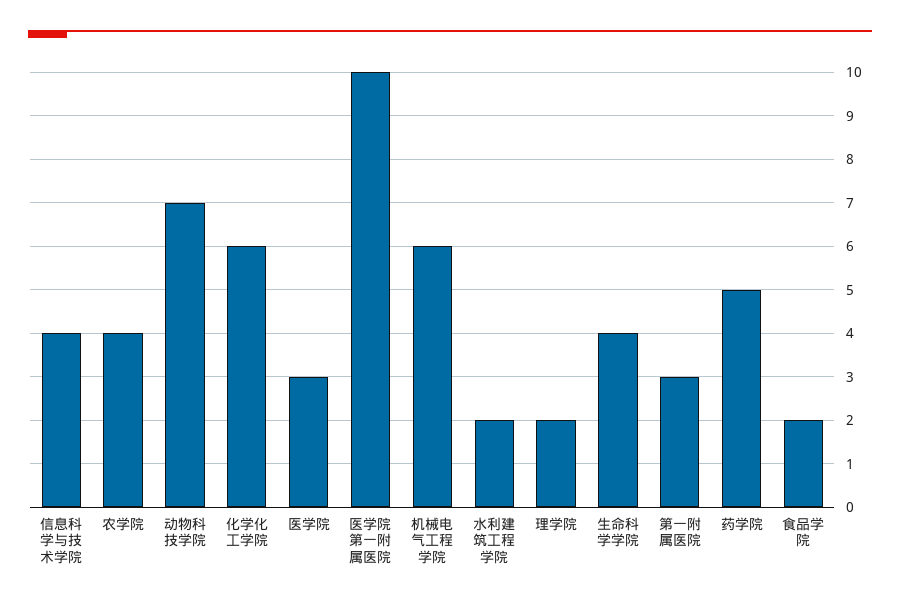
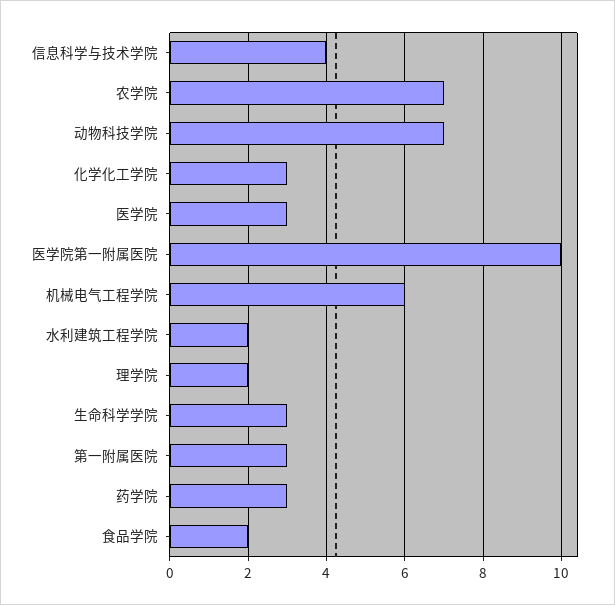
农学院: 4 -> 7
化学化工学院: 6 -> 3
生命科学学院: 4 -> 3
药学院: 5 -> 3

